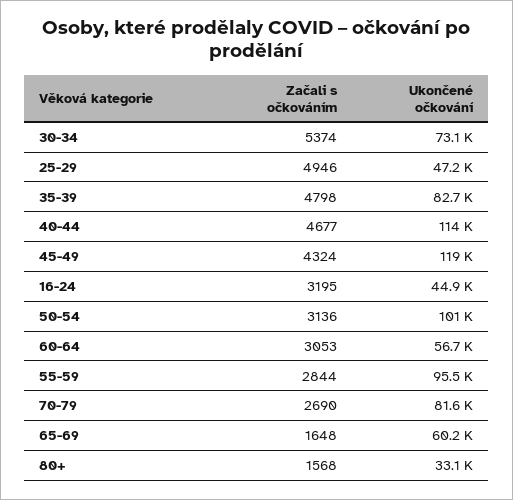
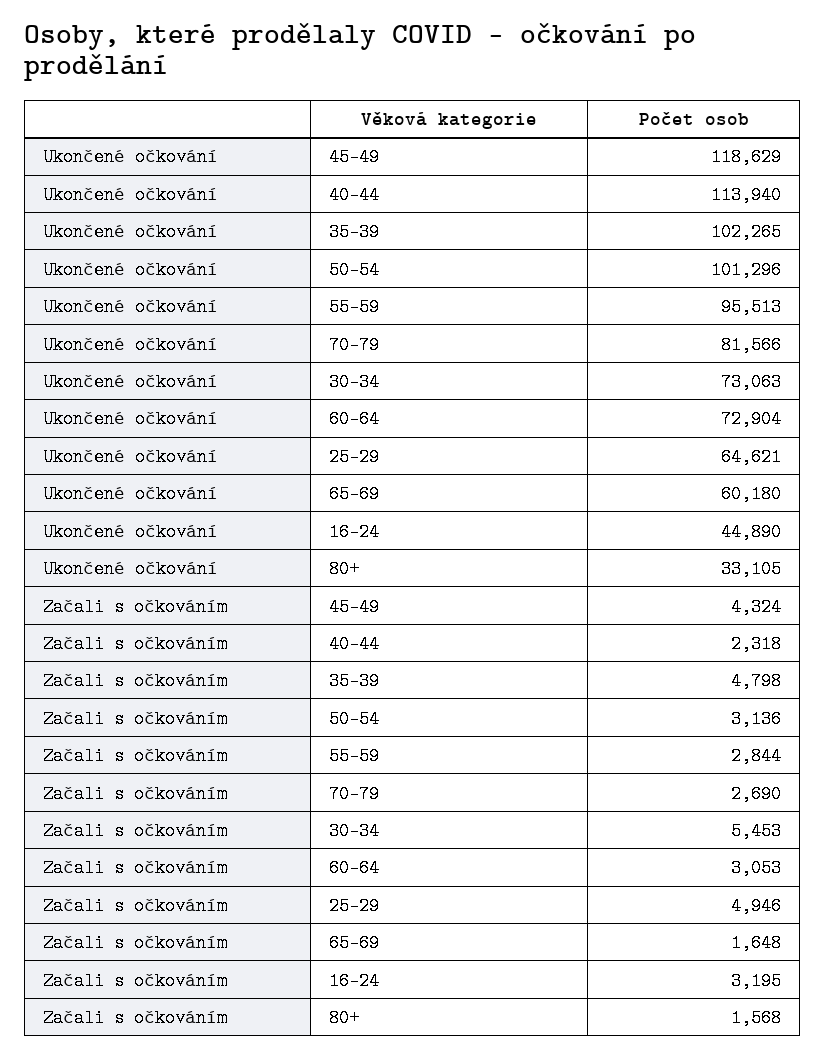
Začali s očkováním, 30-34: 5374 -> 5453
Ukončené očkování, 25-29: 47200 -> 64621
Ukončené očkování, 35-39: 82700 -> 102265
Začali s očkováním, 40-44: 4677 -> 2318
Ukončené očkování, 60-64: 56700 -> 72904

